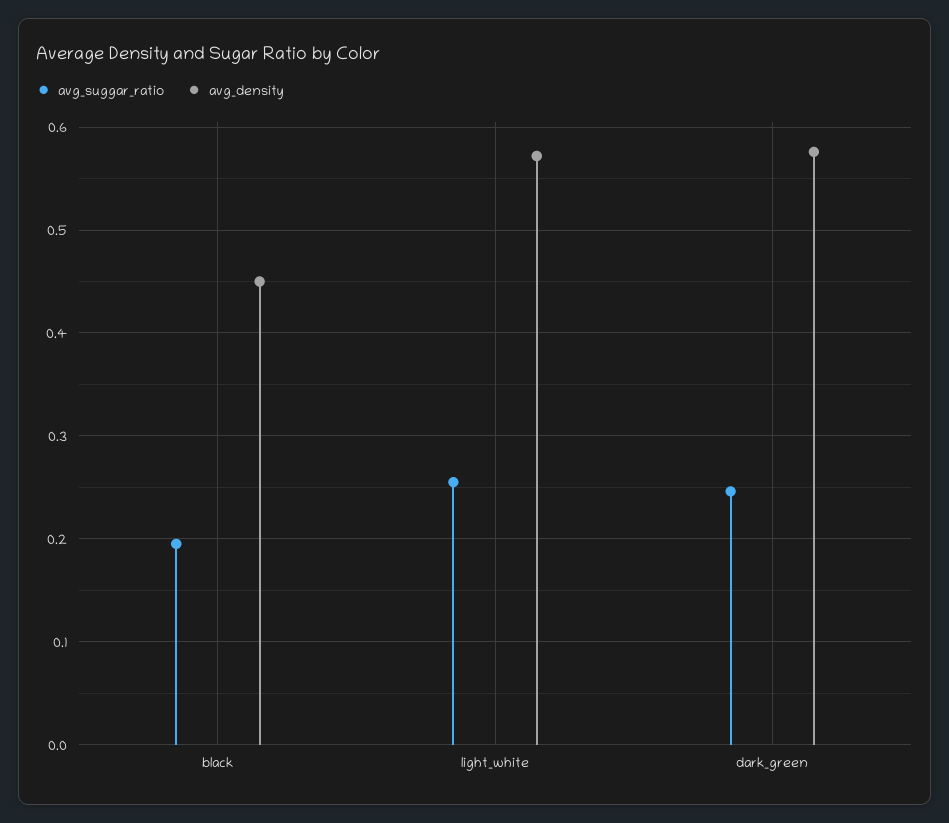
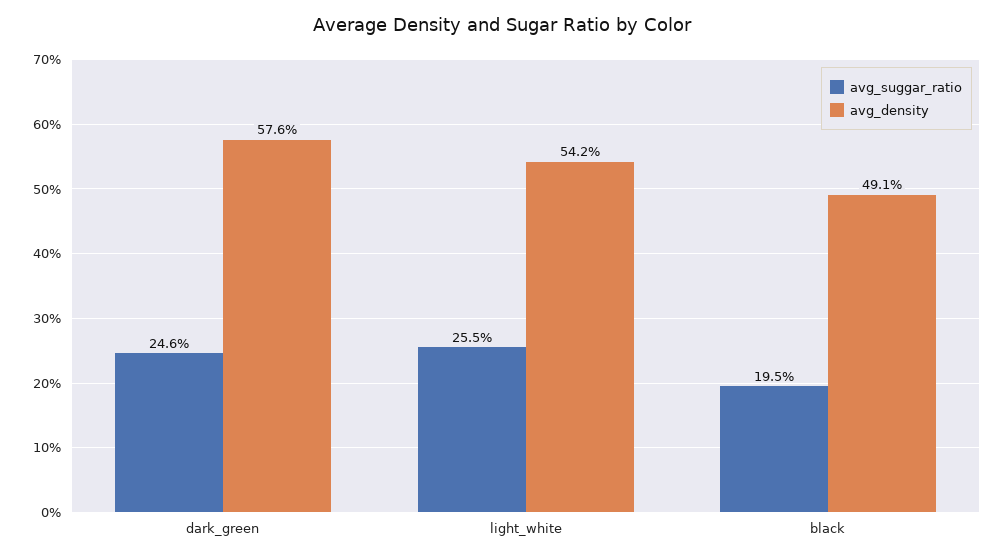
avg_density, black: 0.45 -> 0.491
avg_density, light_white: 0.57 -> 0.542

